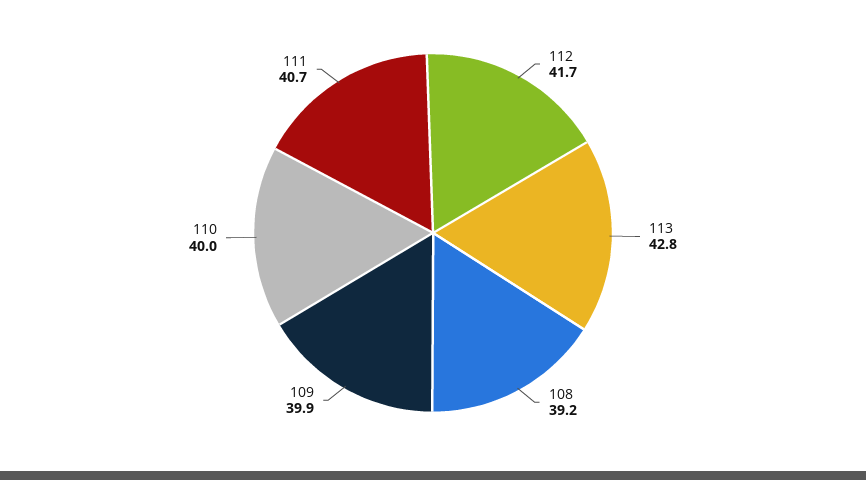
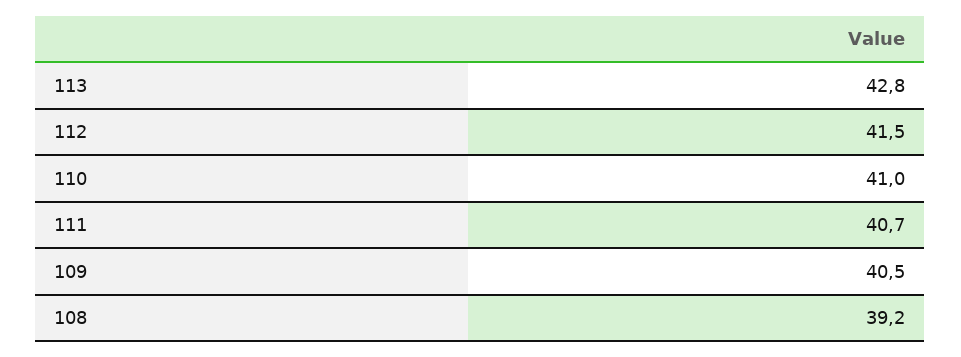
112: 41.7 -> 41.5
109: 39.9 -> 40.5
110: 40 -> 41

